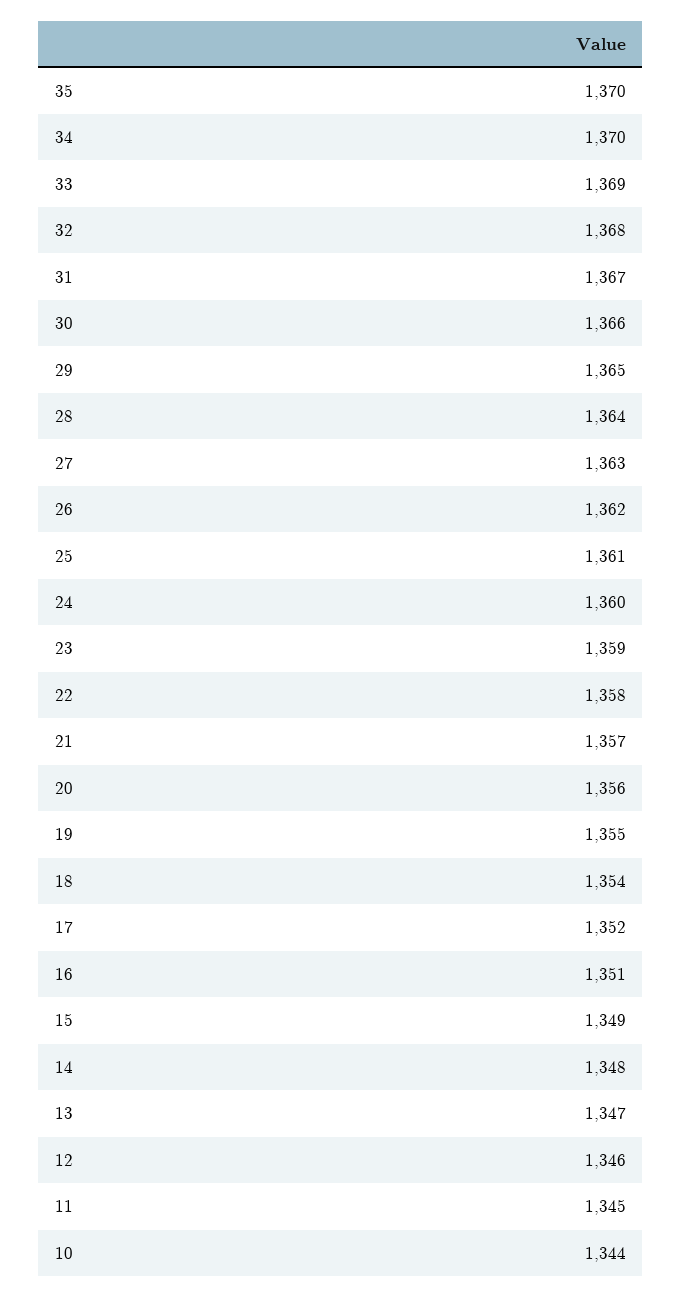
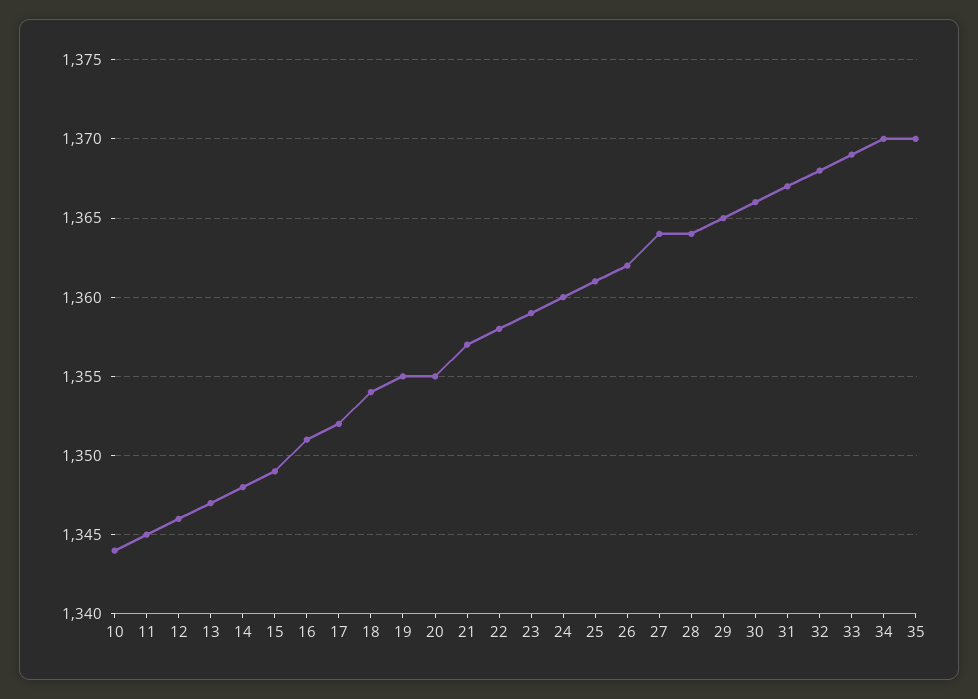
27: 1363 -> 1364
20: 1356 -> 1355

